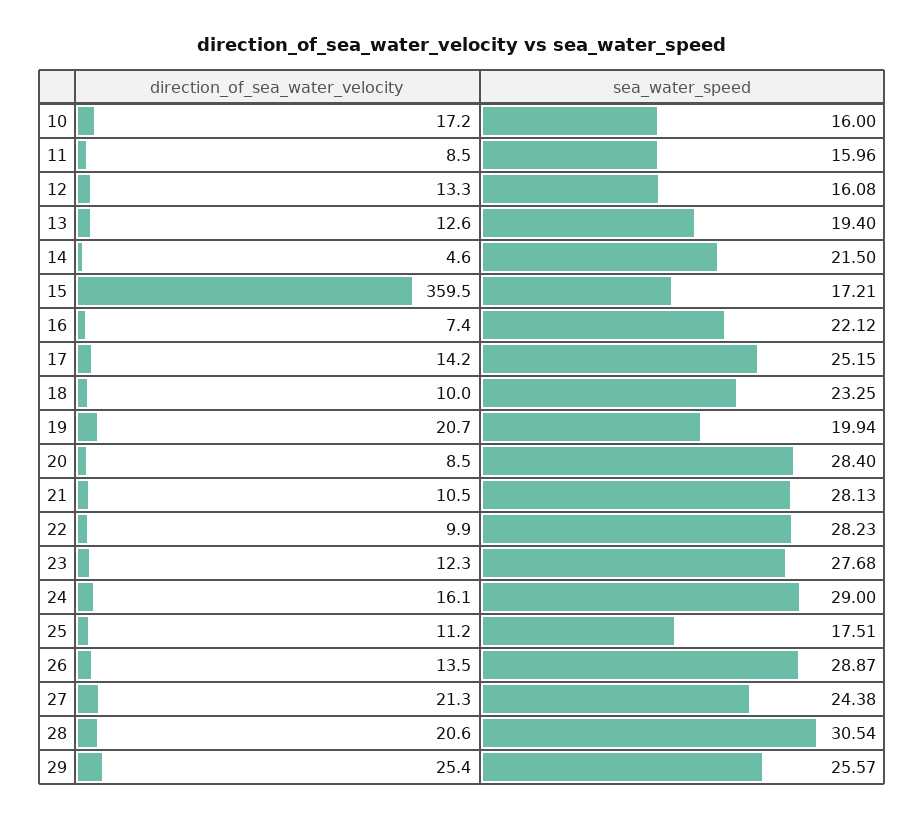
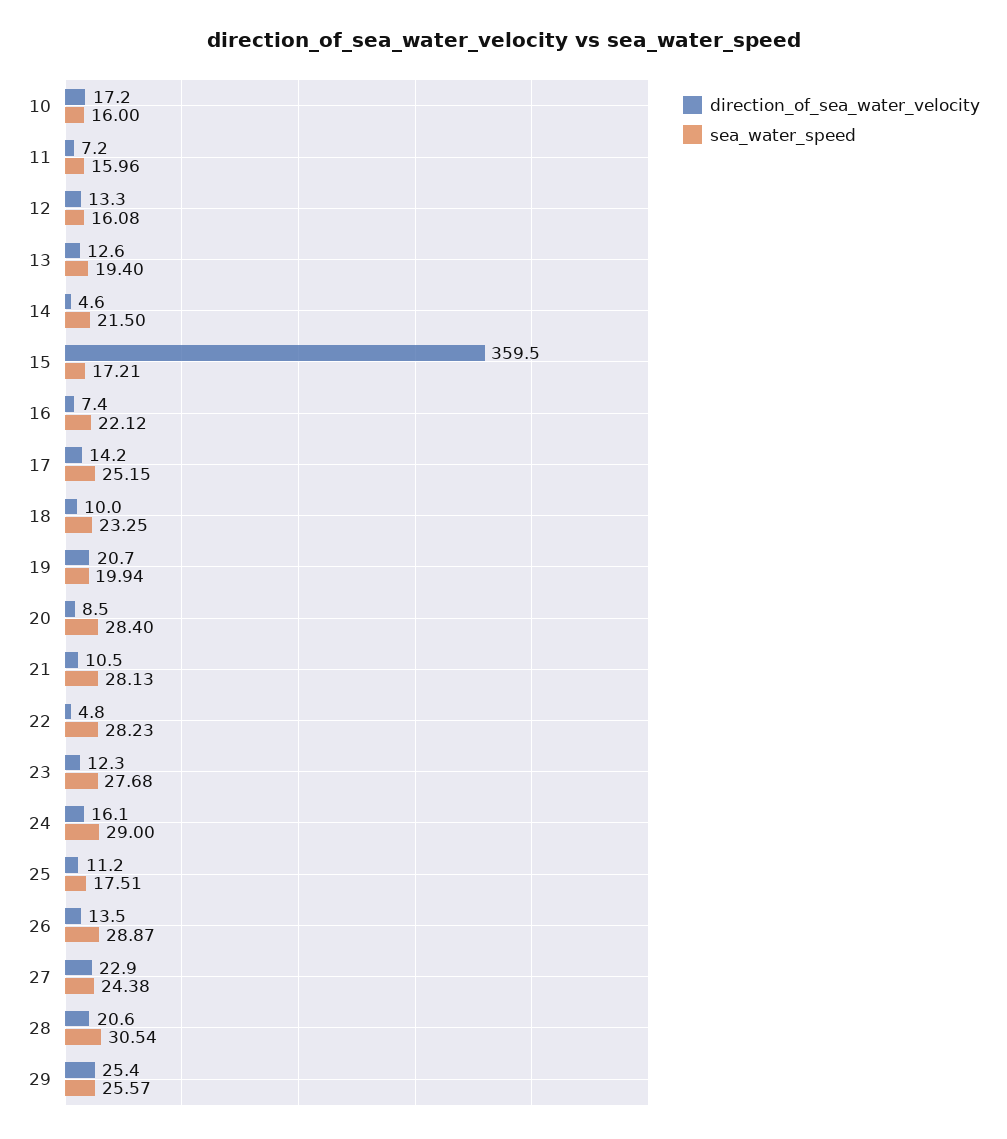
direction_of_sea_water_velocity, 11: 8.5 -> 7.2
direction_of_sea_water_velocity, 22: 9.9 -> 4.8
direction_of_sea_water_velocity, 27: 21.3 -> 22.9

